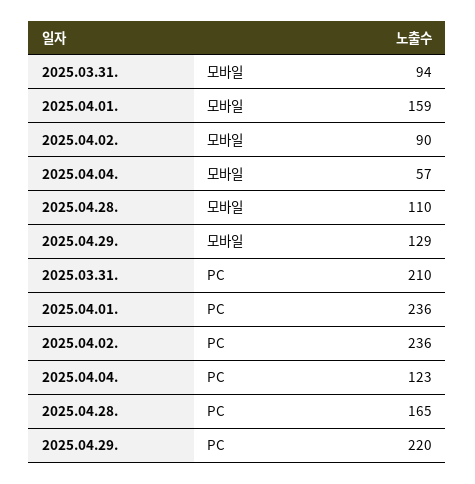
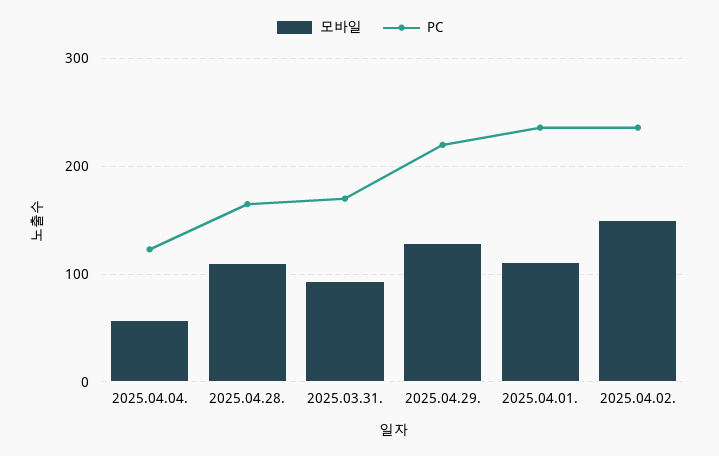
모바일, 2025.04.01.: 159 -> 110
모바일, 2025.04.02.: 90 -> 150
PC, 2025.03.31.: 210 -> 170

